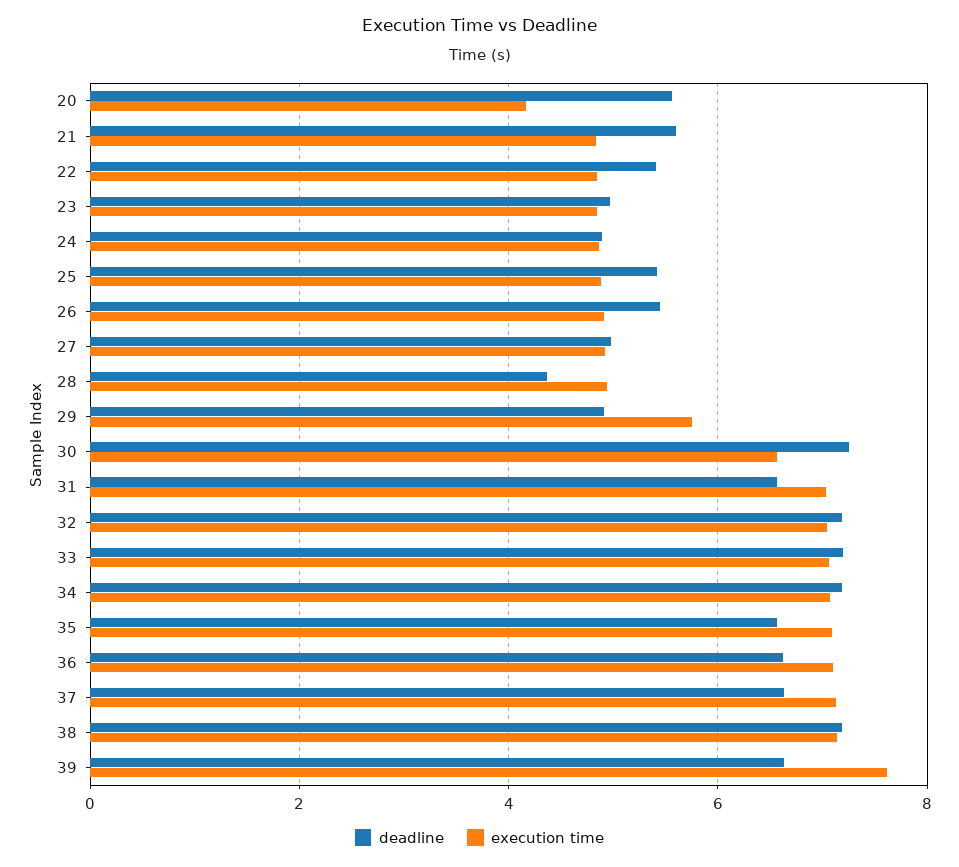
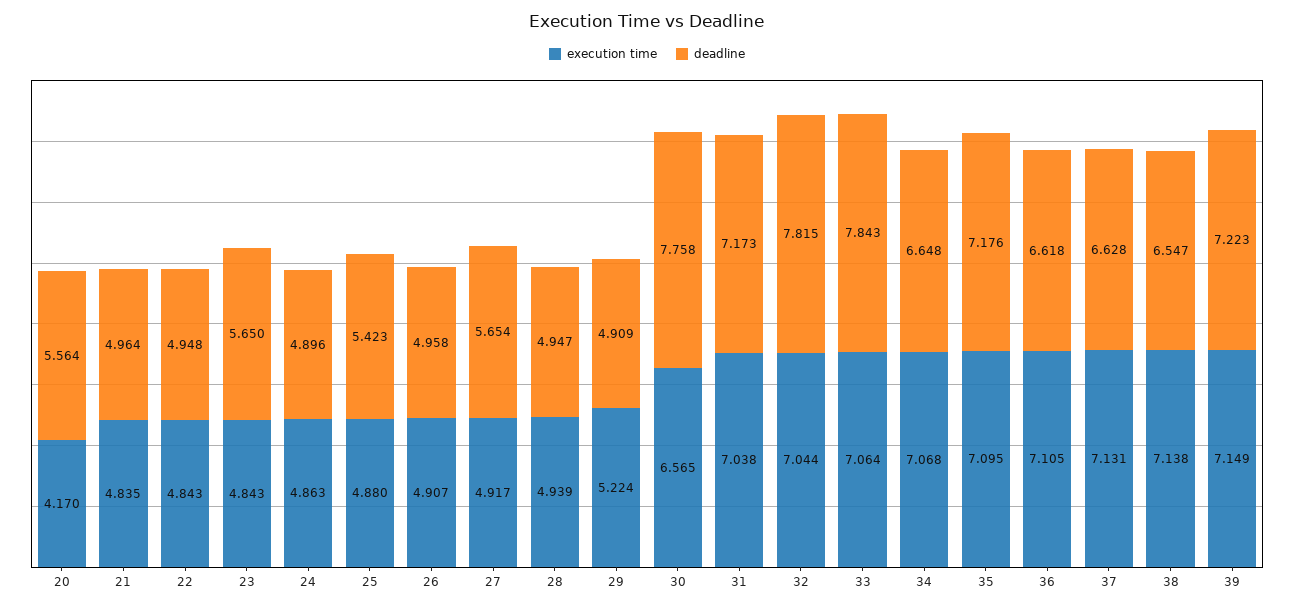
deadline, 21: 5.6 -> 4.964
deadline, 22: 5.4 -> 4.948
deadline, 23: 5 -> 5.65
deadline, 26: 5.4 -> 4.958
deadline, 27: 5 -> 5.654
deadline, 28: 4.4 -> 4.947
execution time, 29: 5.8 -> 5.224
deadline, 30: 7.2 -> 7.758
deadline, 31: 6.6 -> 7.173
deadline, 32: 7.2 -> 7.815
deadline, 33: 7.2 -> 7.843
deadline, 34: 7.2 -> 6.648
deadline, 35: 6.6 -> 7.176
deadline, 38: 7.2 -> 6.547
deadline, 39: 6.6 -> 7.223
execution time, 39: 7.6 -> 7.149

